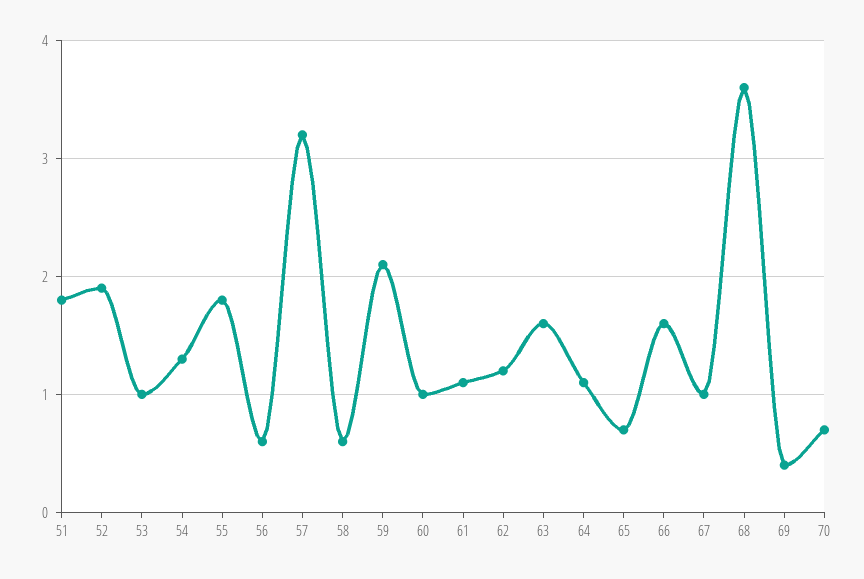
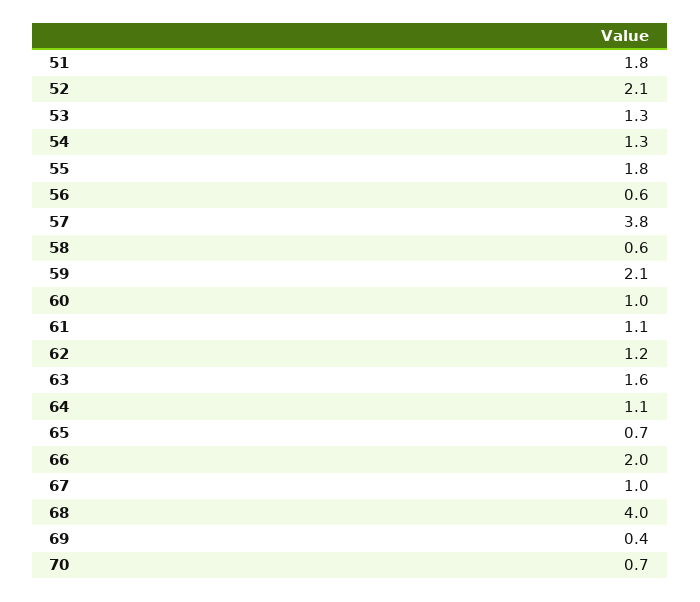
52: 1.9 -> 2.1
53: 1 -> 1.3
57: 3.2 -> 3.8
66: 1.6 -> 2
68: 3.6 -> 4

